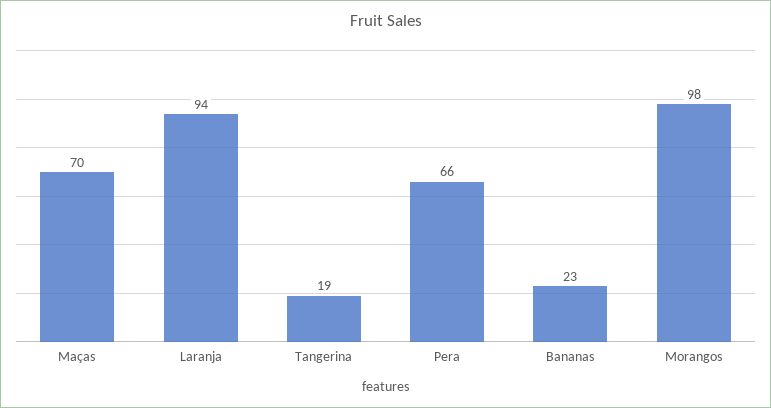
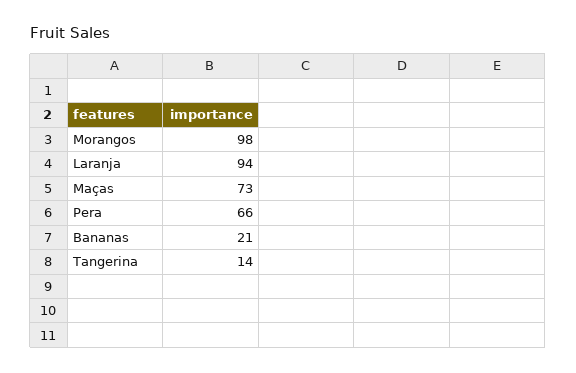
Maças: 70 -> 73
Tangerina: 19 -> 14
Bananas: 23 -> 21

